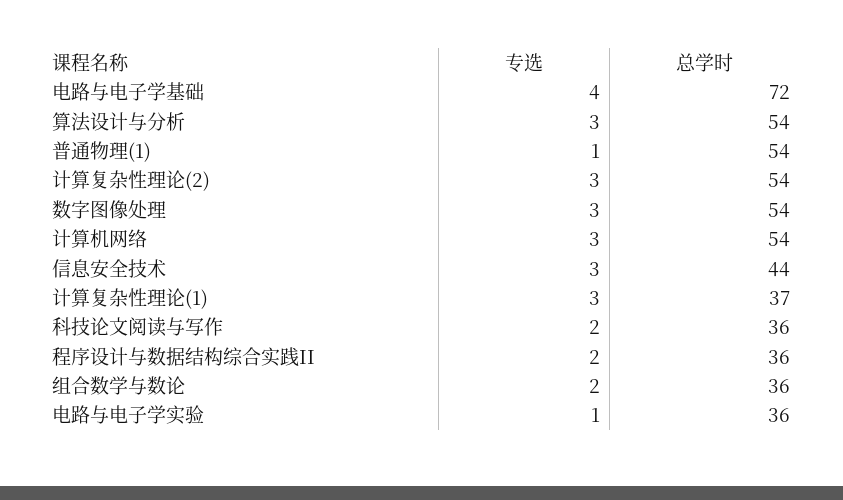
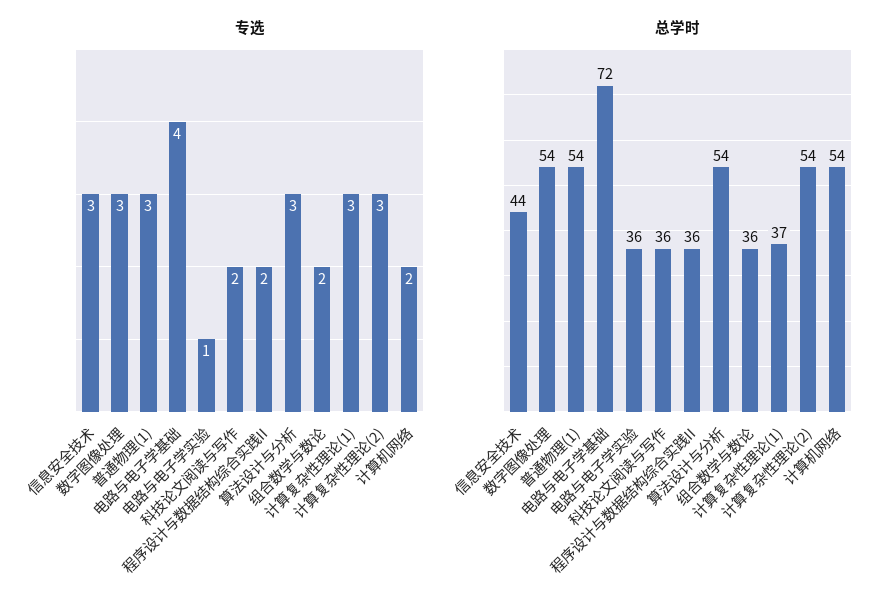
专选, 普通物理(1): 1 -> 3
专选, 计算机网络: 3 -> 2

